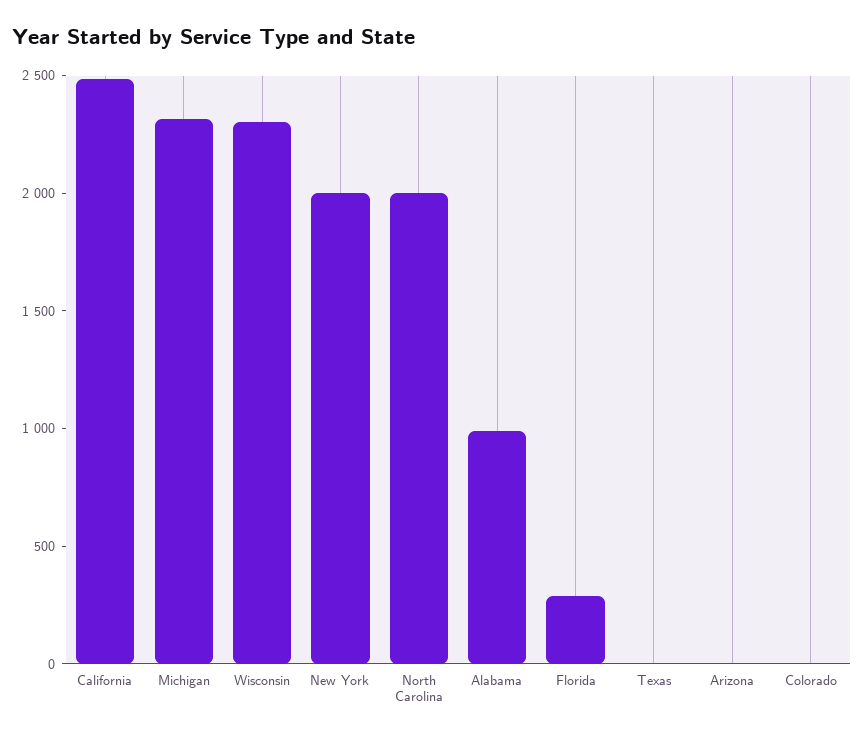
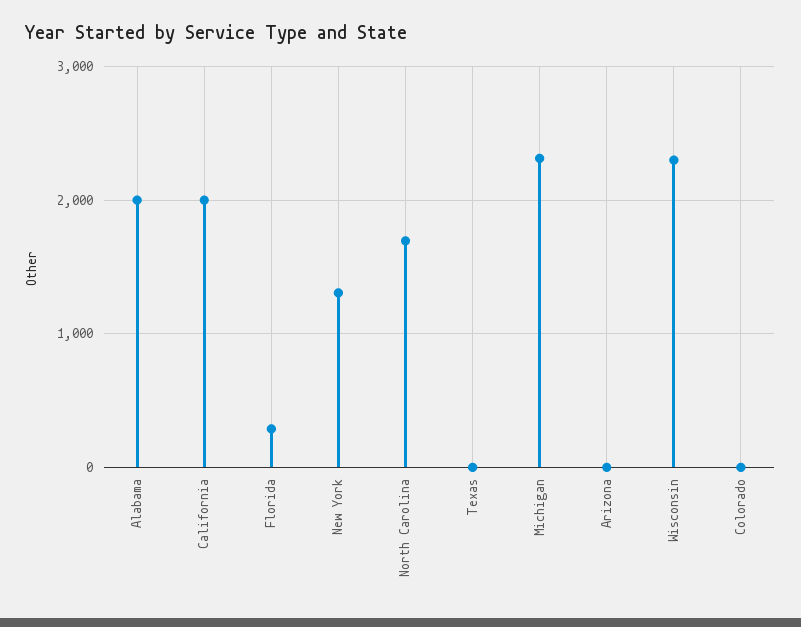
California: 2500 -> 2000
New York: 2000 -> 1300
North Carolina: 2000 -> 1700
Alabama: 1000 -> 2000

